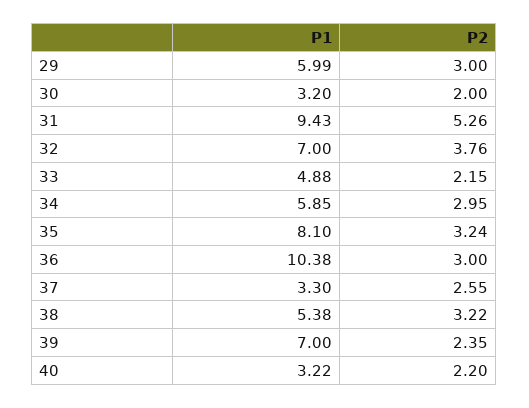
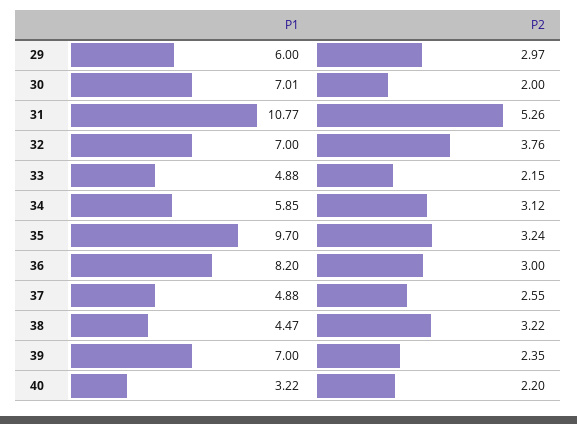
P1, 29: 5.99 -> 6
P2, 29: 3 -> 2.97
P1, 30: 3.2 -> 7.01
P1, 31: 9.43 -> 10.77
P2, 34: 2.95 -> 3.12
P1, 35: 8.1 -> 9.7
P1, 36: 10.38 -> 8.2
P1, 37: 3.3 -> 4.88
P1, 38: 5.38 -> 4.47

